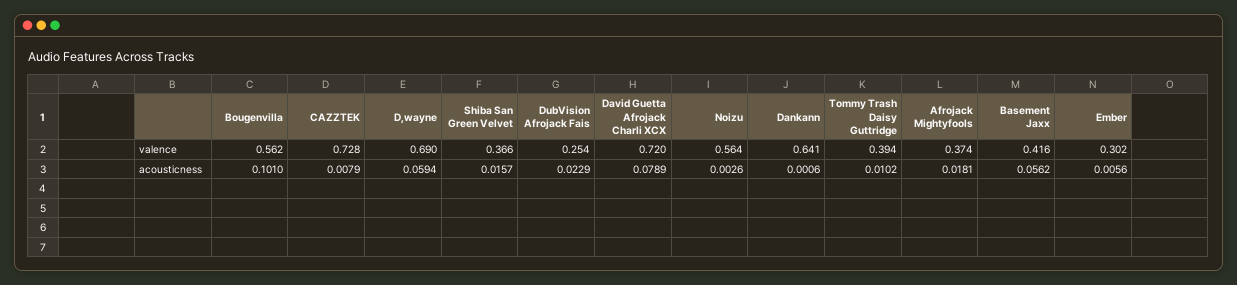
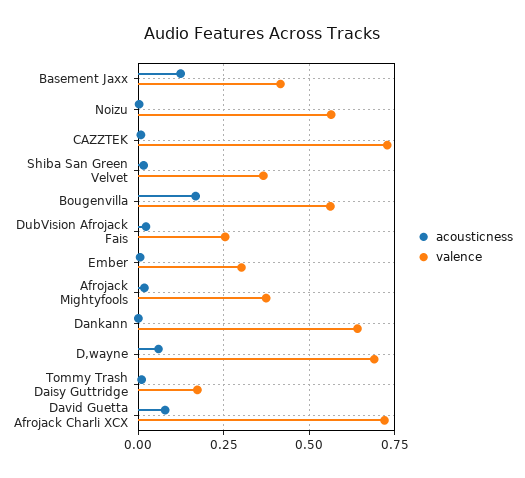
valence, Tommy Trash Daisy Guttridge: 0.394 -> 0.175
acousticness, Bougenvilla: 0.101 -> 0.175
acousticness, Basement Jaxx: 0.0562 -> 0.125

